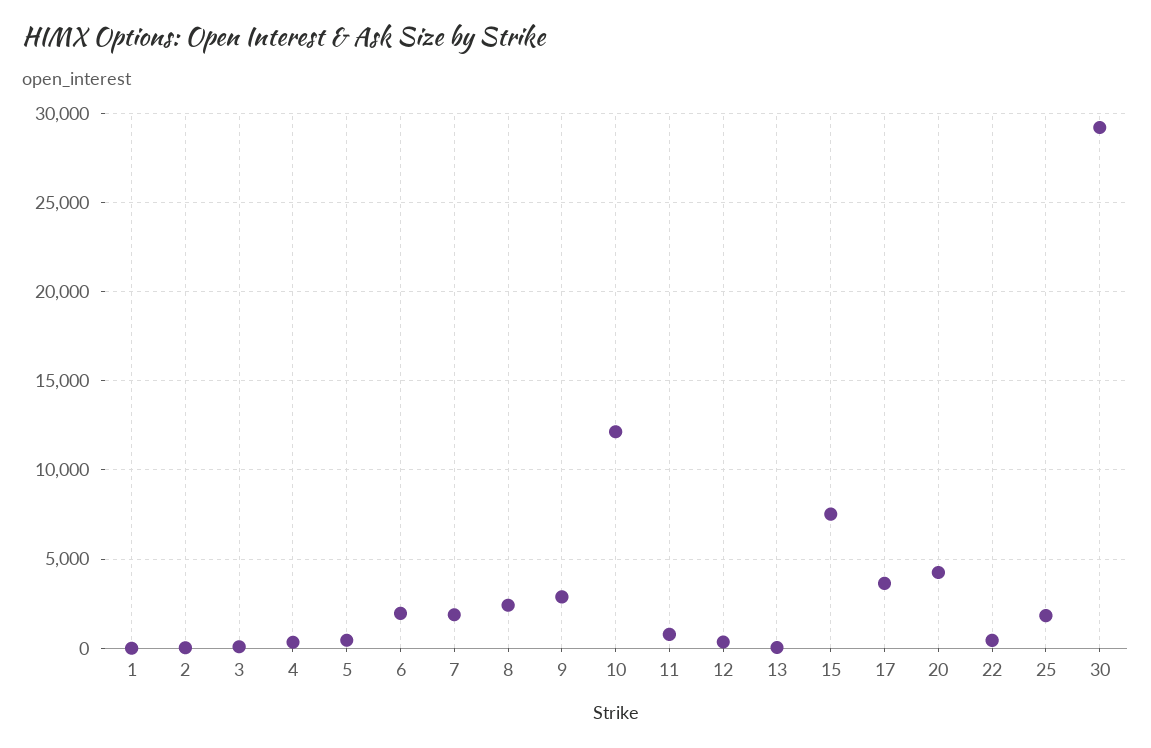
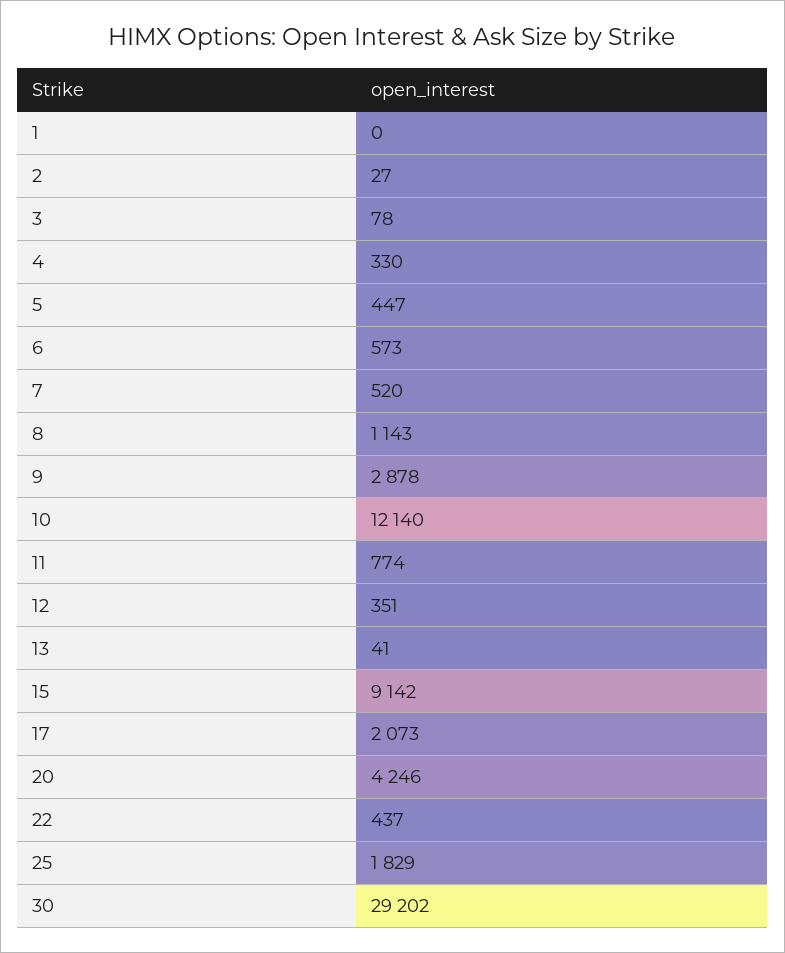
6: 2000 -> 573
7: 2000 -> 520
8: 2500 -> 1143
15: 7500 -> 9142
17: 3500 -> 2073

